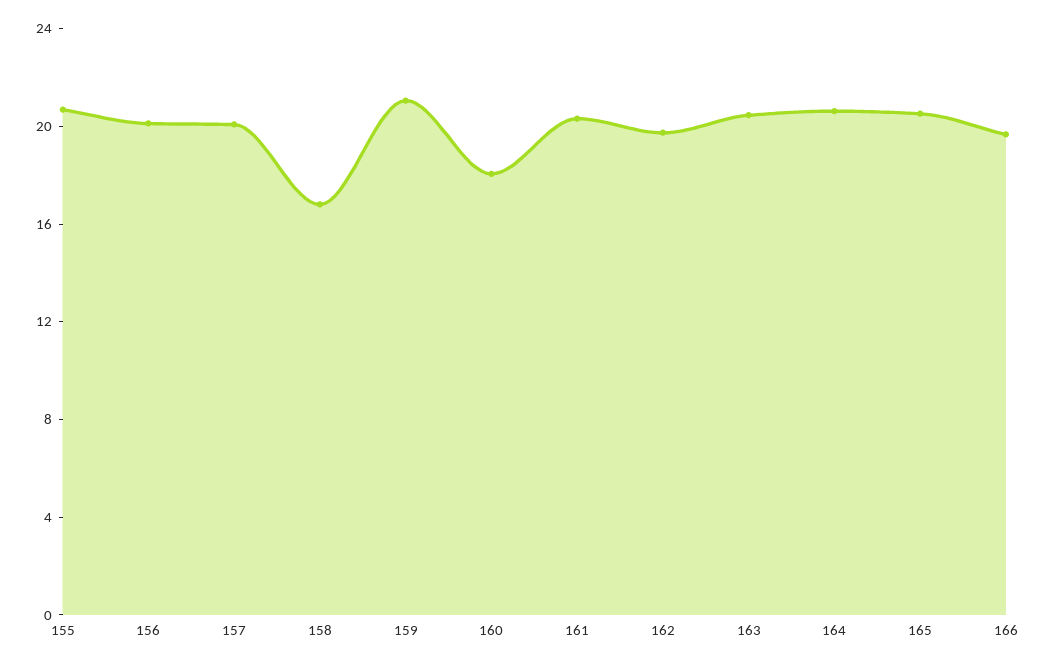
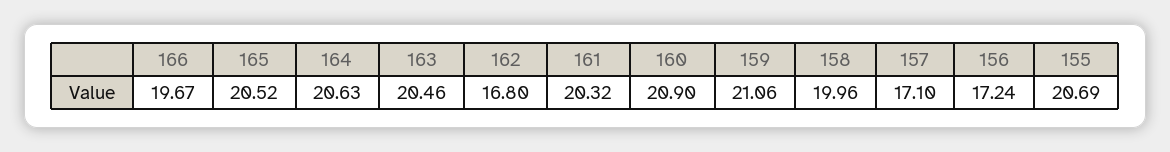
156: 20 -> 17.24
157: 20 -> 17.1
158: 17 -> 19.96
160: 18 -> 20.9
162: 20 -> 16.8

